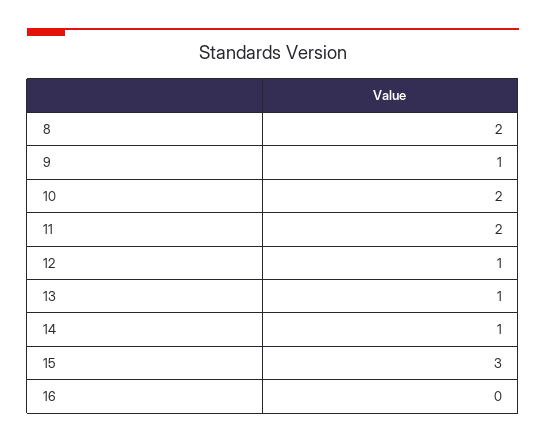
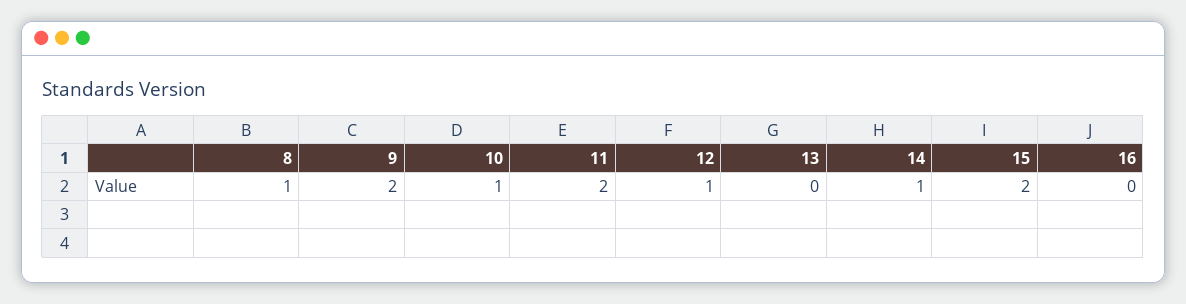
8: 2 -> 1
9: 1 -> 2
10: 2 -> 1
13: 1 -> 0
15: 3 -> 2

